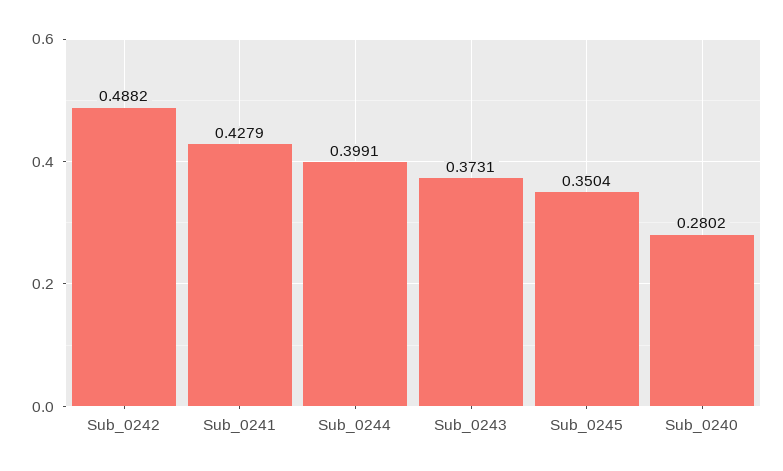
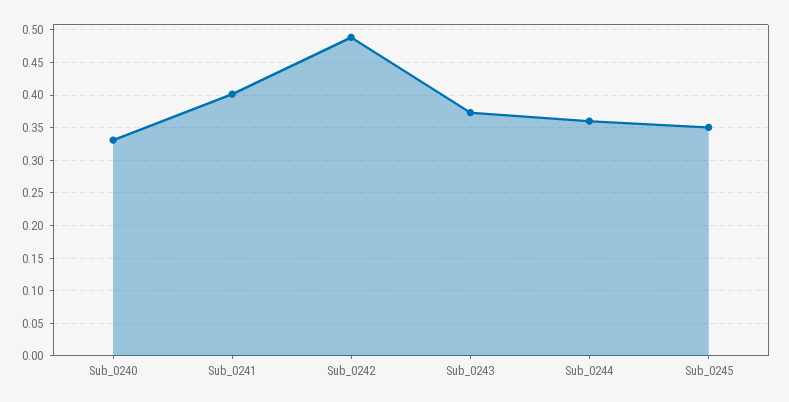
Sub_0241: 0.4279 -> 0.4
Sub_0244: 0.3991 -> 0.36
Sub_0240: 0.2802 -> 0.33

